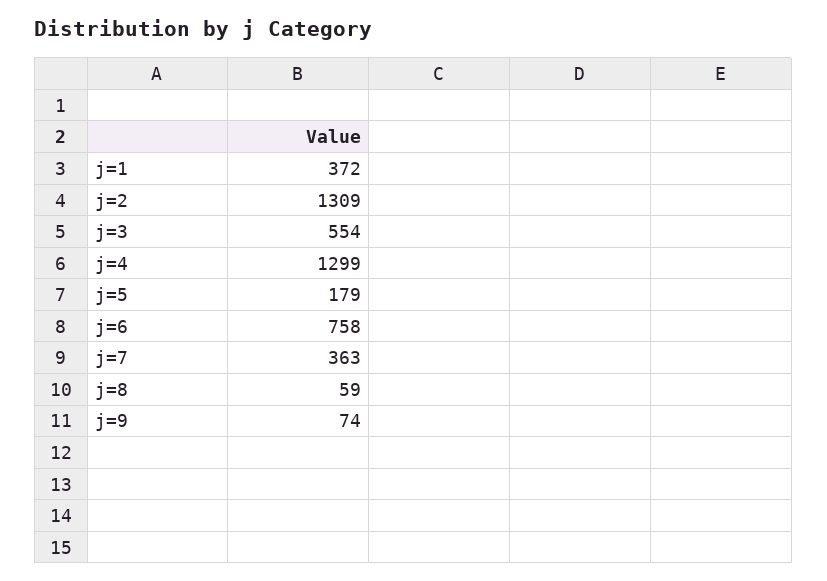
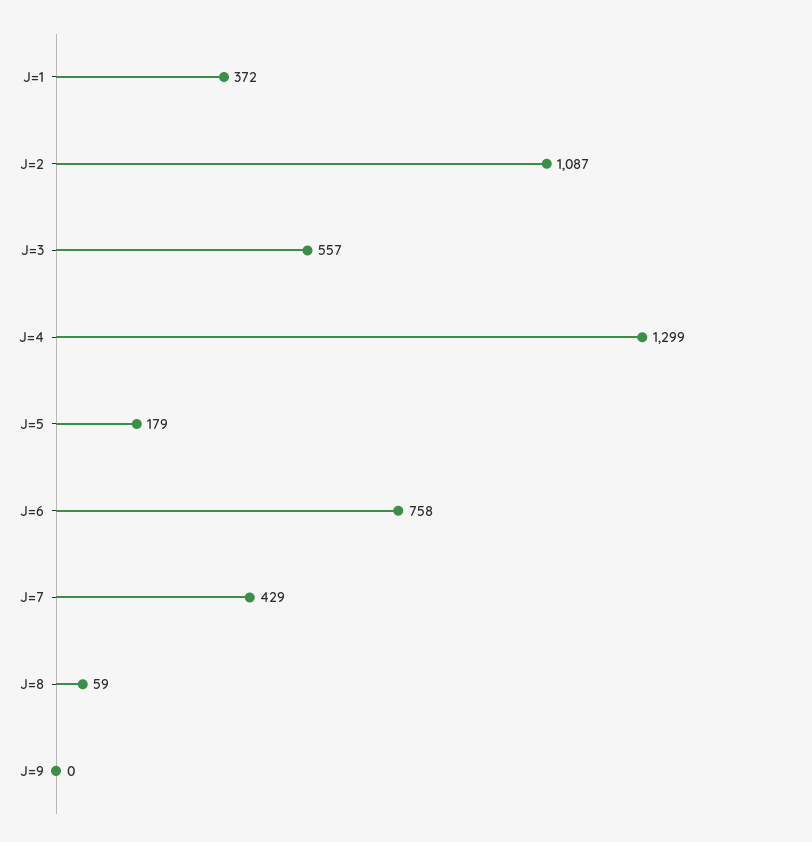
j=2: 1309 -> 1087
j=3: 554 -> 557
j=7: 363 -> 429
j=9: 74 -> 0

